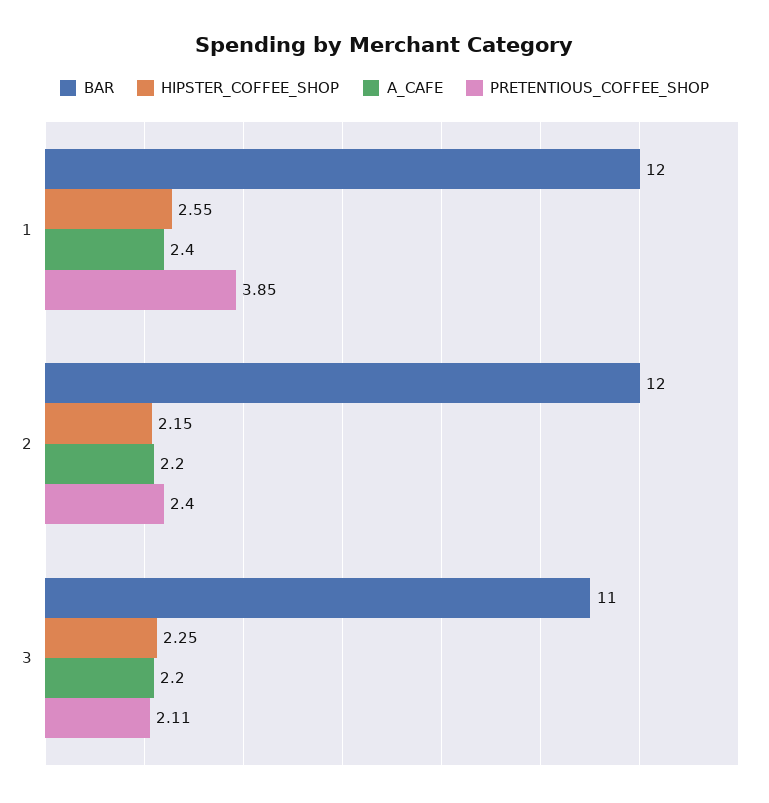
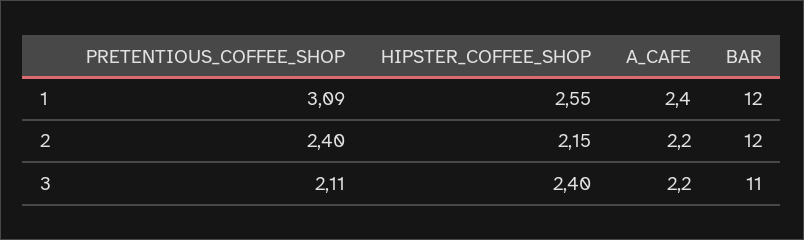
PRETENTIOUS_COFFEE_SHOP, 1: 3.85 -> 3.09
HIPSTER_COFFEE_SHOP, 3: 2.25 -> 2.4

